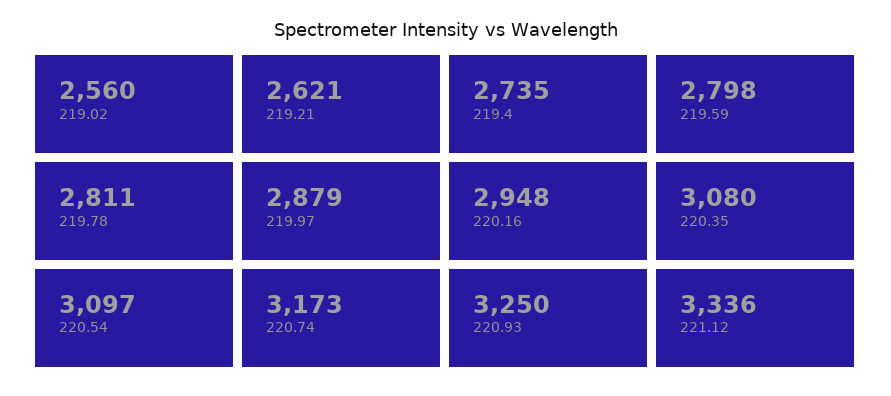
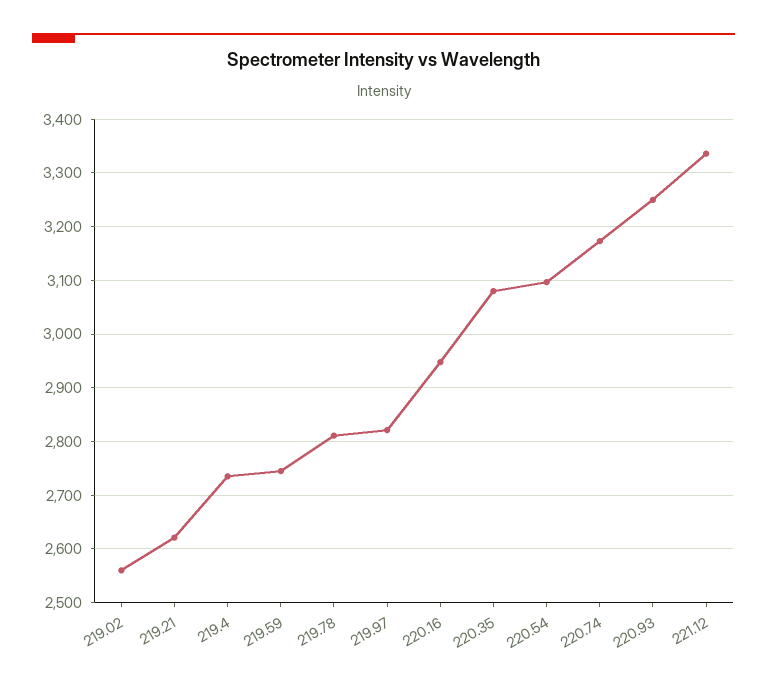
219.59: 2798 -> 2740
219.97: 2879 -> 2820

